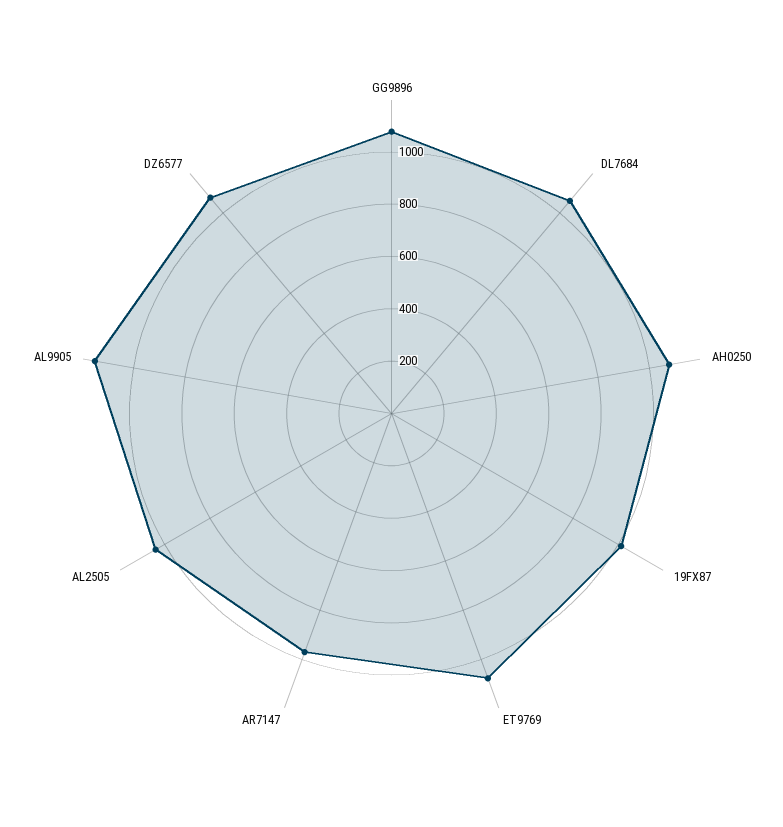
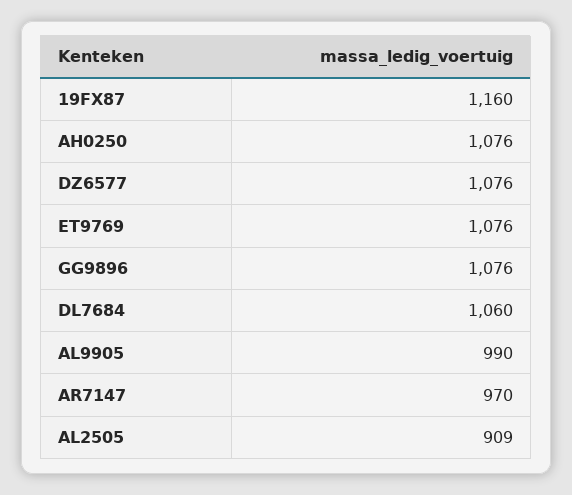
19FX87: 1000 -> 1160
AL2505: 1050 -> 909
AL9905: 1150 -> 990

